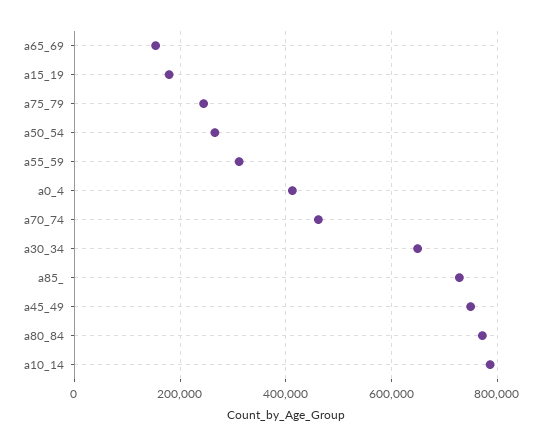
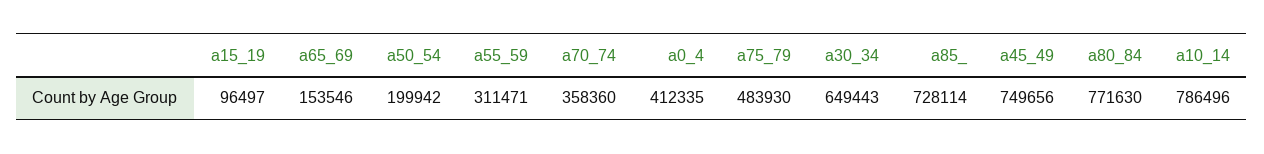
a15_19: 180000 -> 96497
a75_79: 240000 -> 483930
a50_54: 260000 -> 199942
a70_74: 460000 -> 358360

